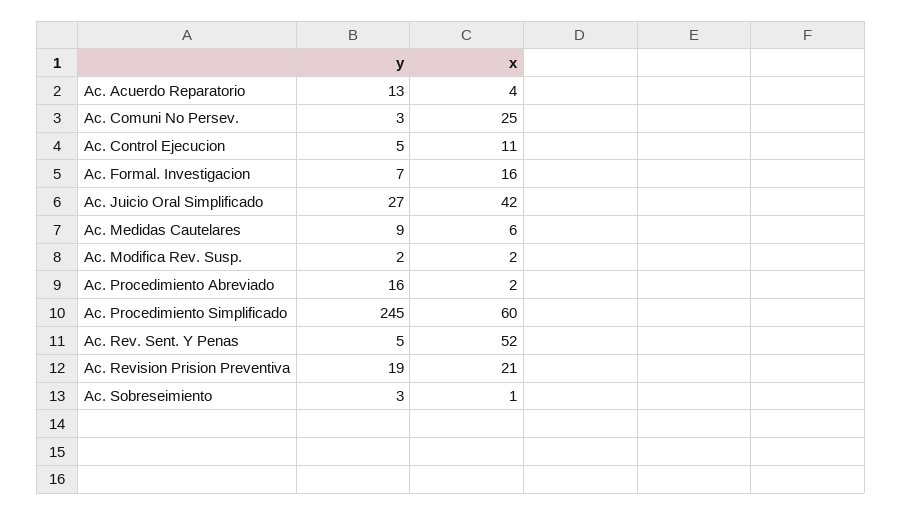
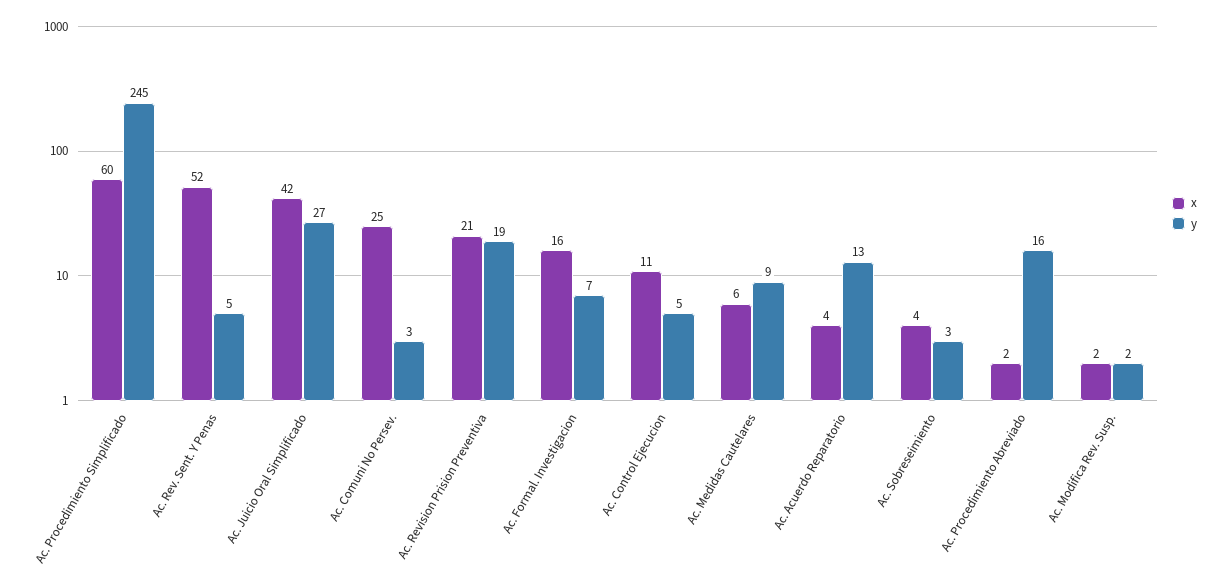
x, Ac. Sobreseimiento: 1 -> 4

